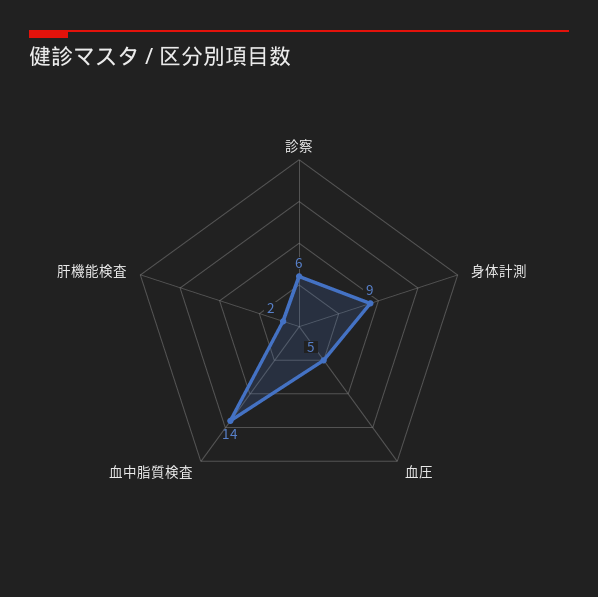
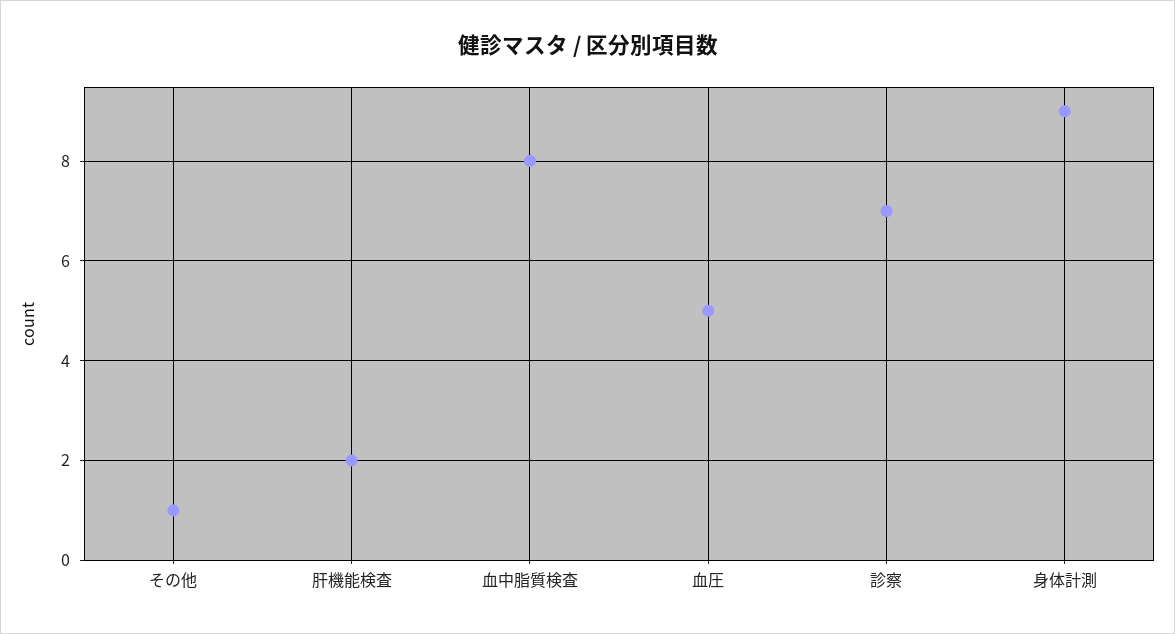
診察: 6 -> 7
血中脂質検査: 14 -> 8
その他: none -> 1

